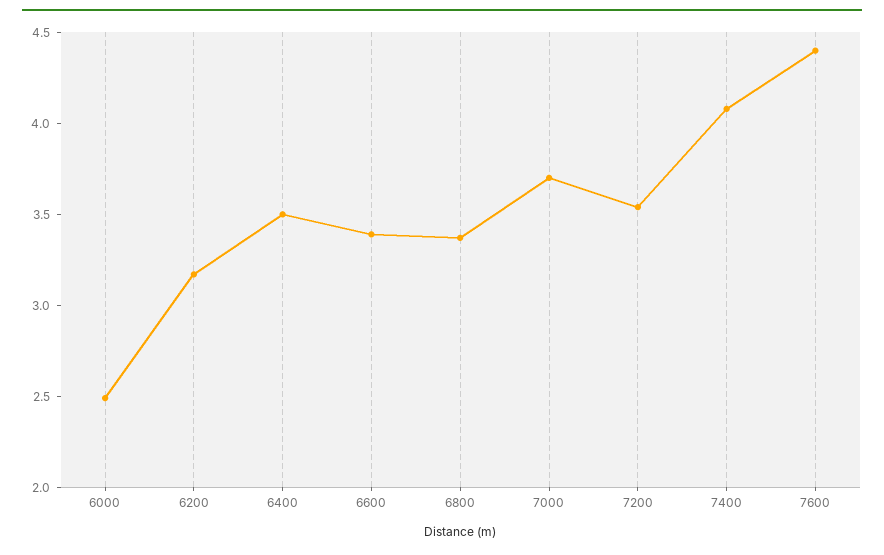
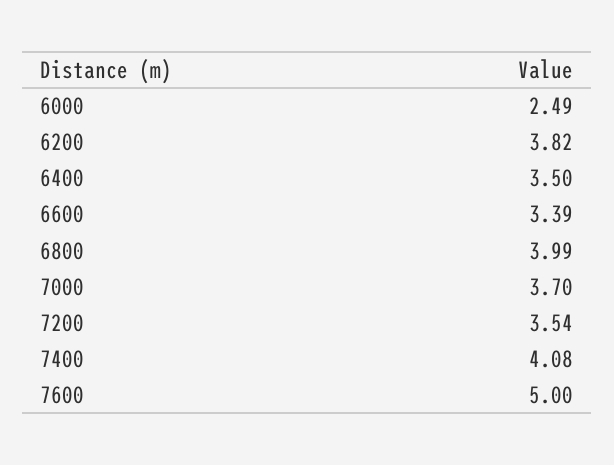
6200: 3.2 -> 3.82
6800: 3.4 -> 3.99
7600: 4.4 -> 5

